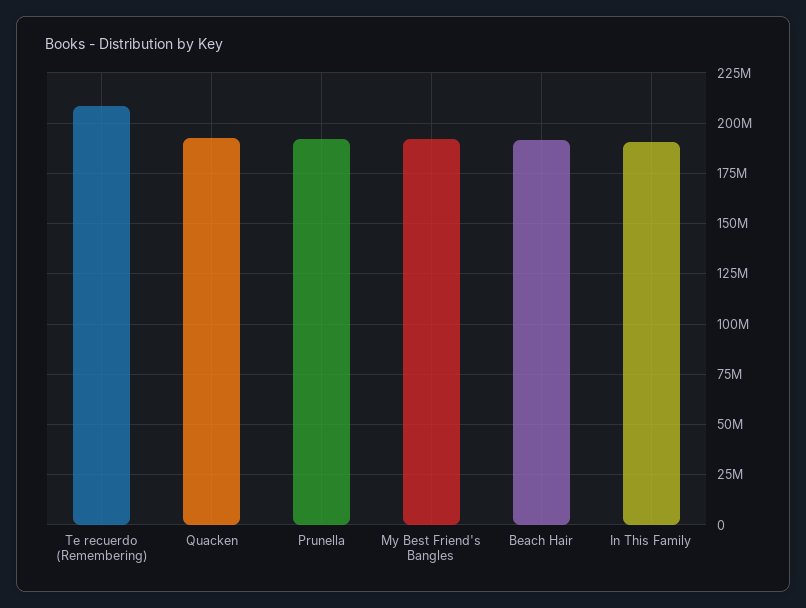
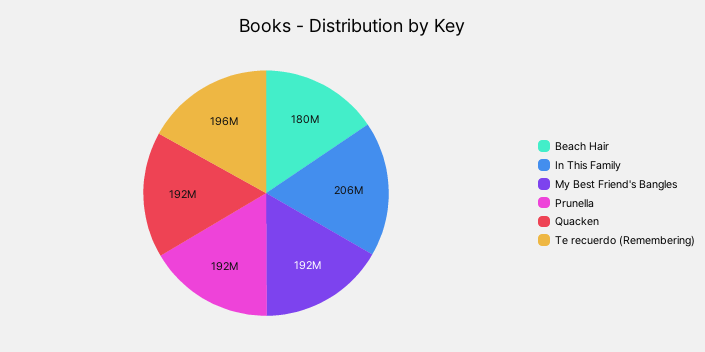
Te recuerdo (Remembering): 210000000 -> 196000000
Beach Hair: 190000000 -> 180000000
In This Family: 190000000 -> 206000000

